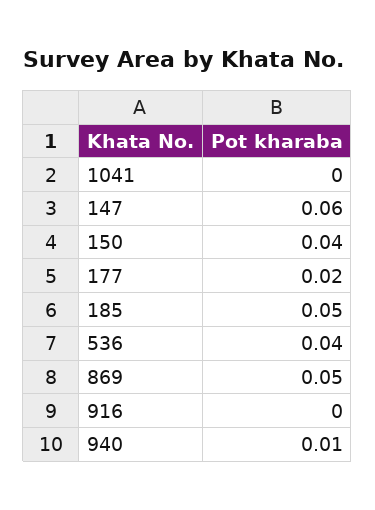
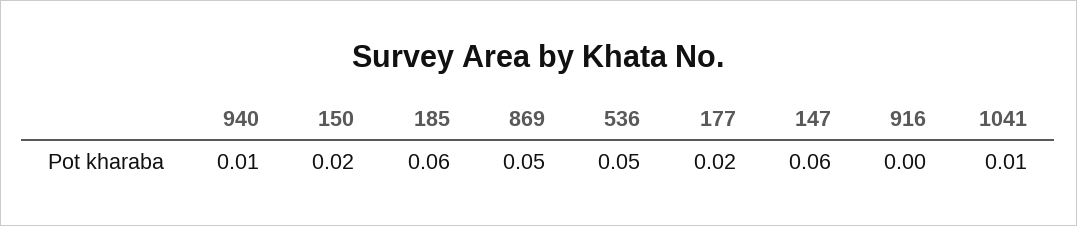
1041: 0 -> 0.01
150: 0.04 -> 0.02
185: 0.05 -> 0.06
536: 0.04 -> 0.05

